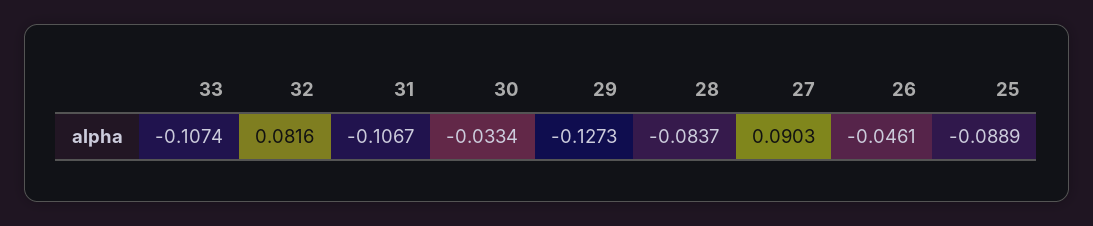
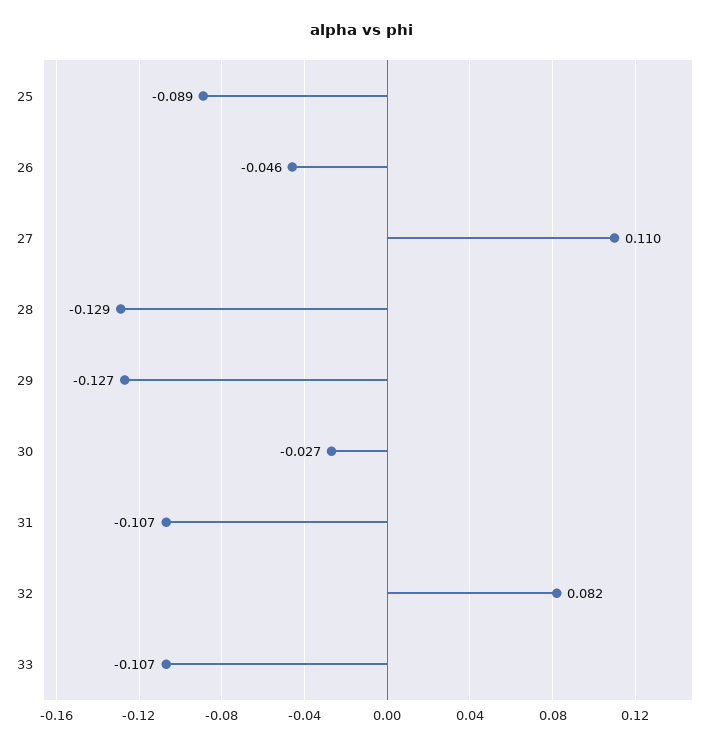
30: -0.0334 -> -0.027
28: -0.0837 -> -0.129
27: 0.0903 -> 0.11

